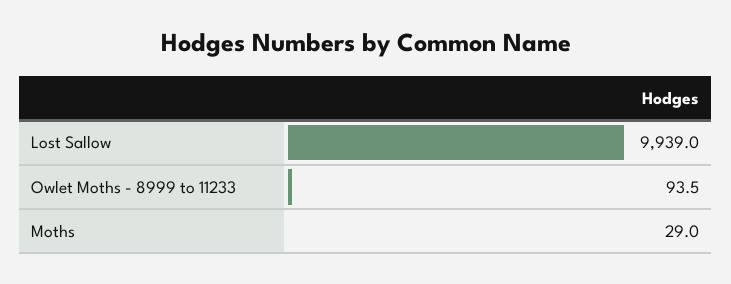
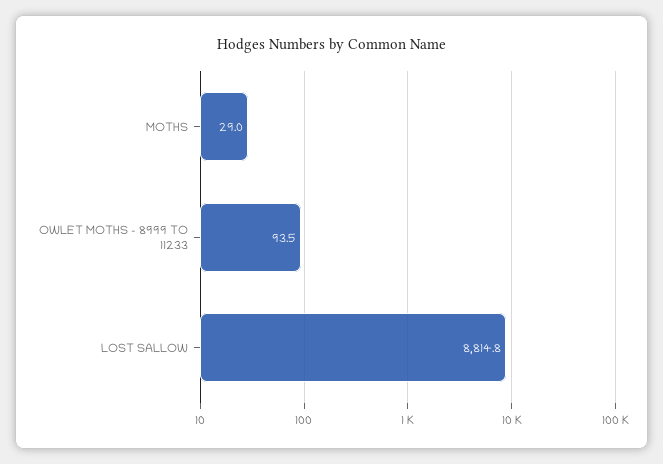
Lost Sallow: 9939 -> 8814.8

